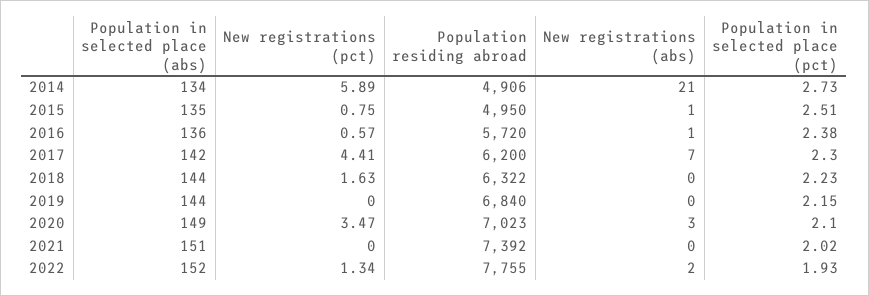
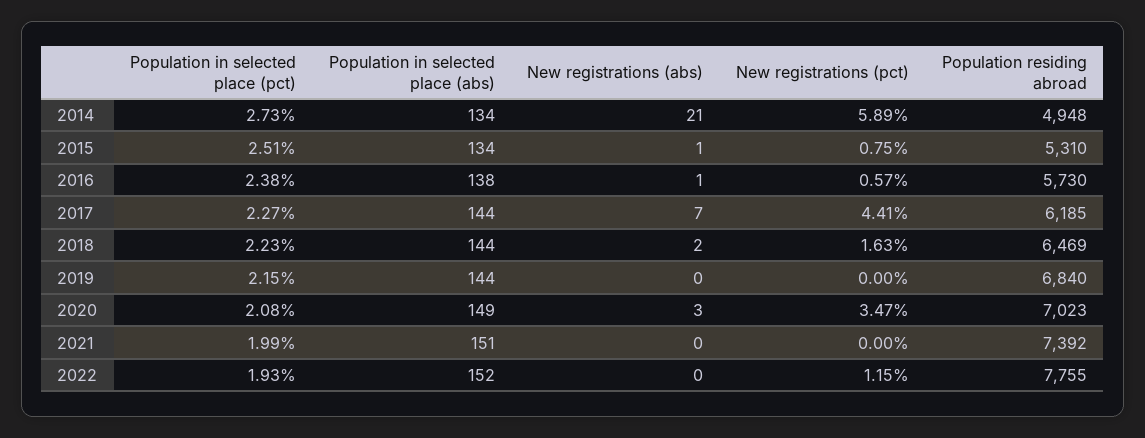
Population residing abroad, 2014: 4906 -> 4948
Population in selected place (abs), 2015: 135 -> 134
Population residing abroad, 2015: 4950 -> 5310
Population in selected place (abs), 2016: 136 -> 138
Population residing abroad, 2016: 5720 -> 5730
Population in selected place (abs), 2017: 142 -> 144
Population residing abroad, 2017: 6200 -> 6185
Population in selected place (pct), 2017: 2.3 -> 2.27
Population residing abroad, 2018: 6322 -> 6469
New registrations (abs), 2018: 0 -> 2
Population in selected place (pct), 2020: 2.1 -> 2.08
Population in selected place (pct), 2021: 2.02 -> 1.99
New registrations (pct), 2022: 1.34 -> 1.15
New registrations (abs), 2022: 2 -> 0

